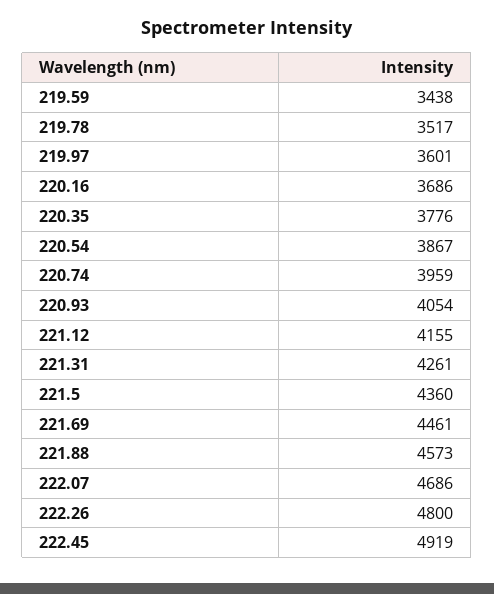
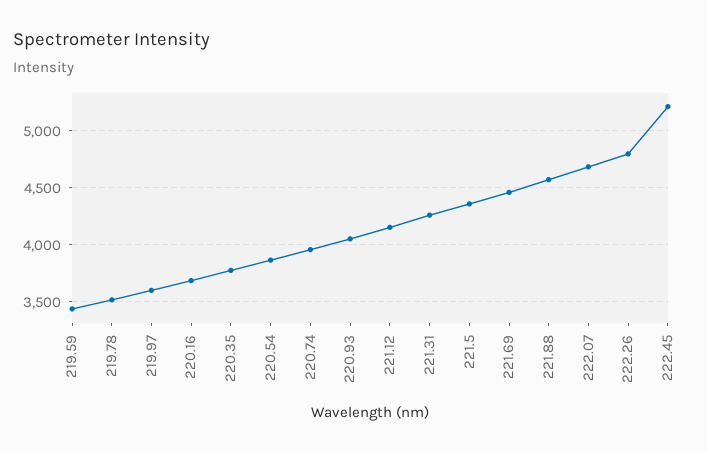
222.45: 4919 -> 5200

